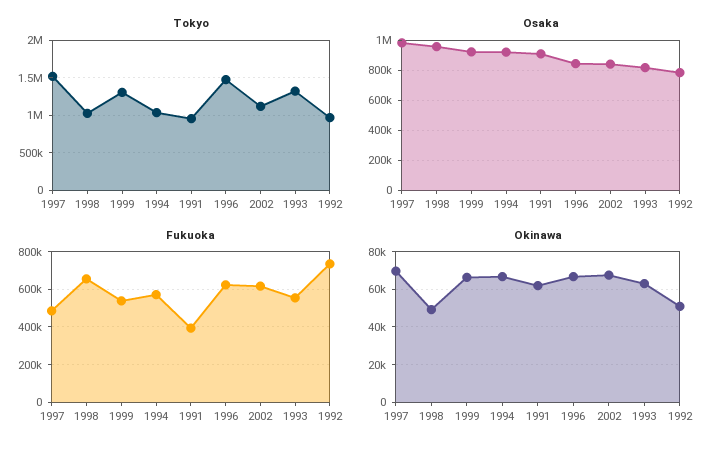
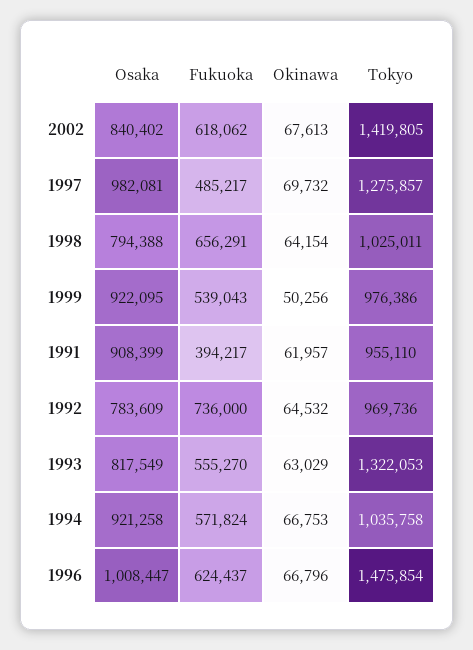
Tokyo, 1997: 1500000 -> 1275857
Tokyo, 1999: 1300000 -> 976386
Tokyo, 2002: 1100000 -> 1419805
Osaka, 1998: 950000 -> 794388
Osaka, 1996: 850000 -> 1008447
Okinawa, 1998: 50000 -> 64154
Okinawa, 1999: 65000 -> 50256
Okinawa, 1992: 50000 -> 64532

